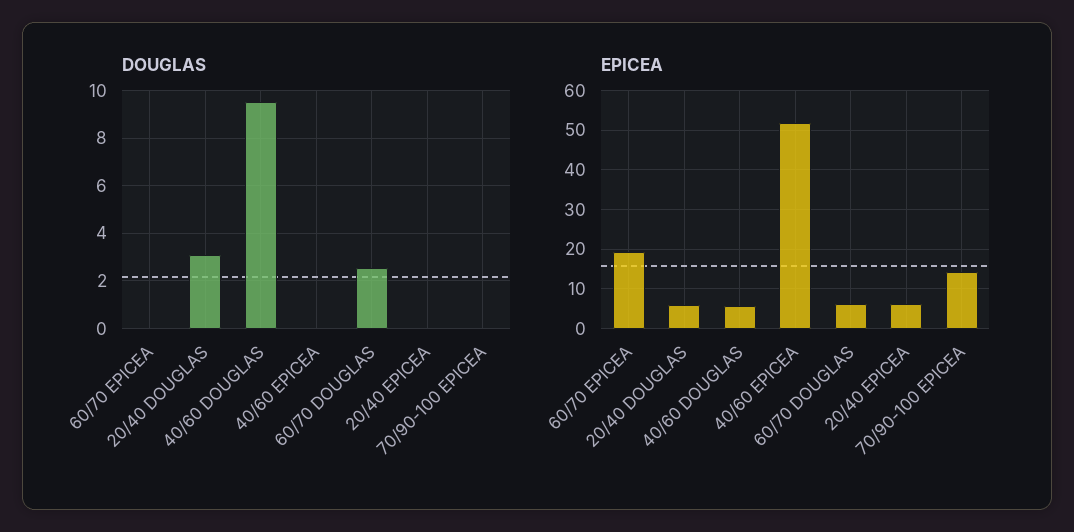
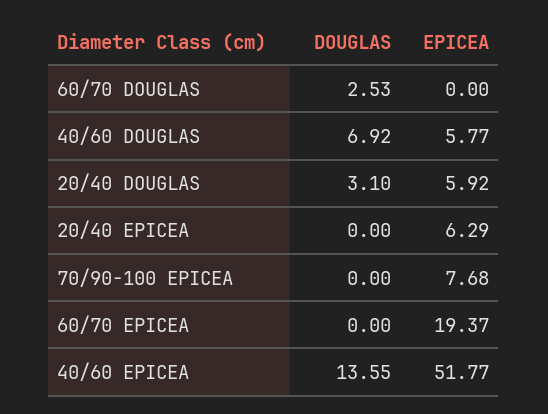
DOUGLAS, 40/60 DOUGLAS: 9.5 -> 6.92
DOUGLAS, 40/60 EPICEA: 0 -> 13.55
EPICEA, 60/70 DOUGLAS: 6 -> 0
EPICEA, 70/90-100 EPICEA: 14 -> 7.68

